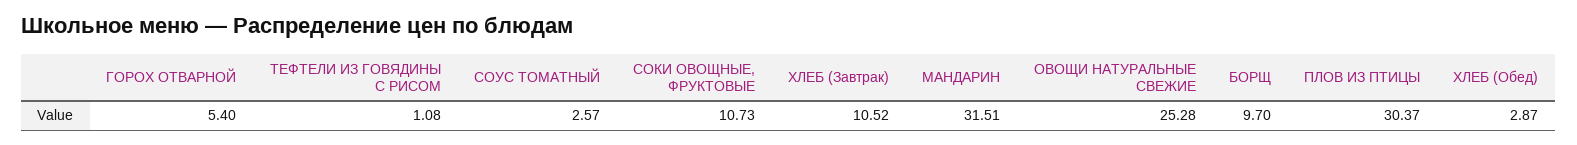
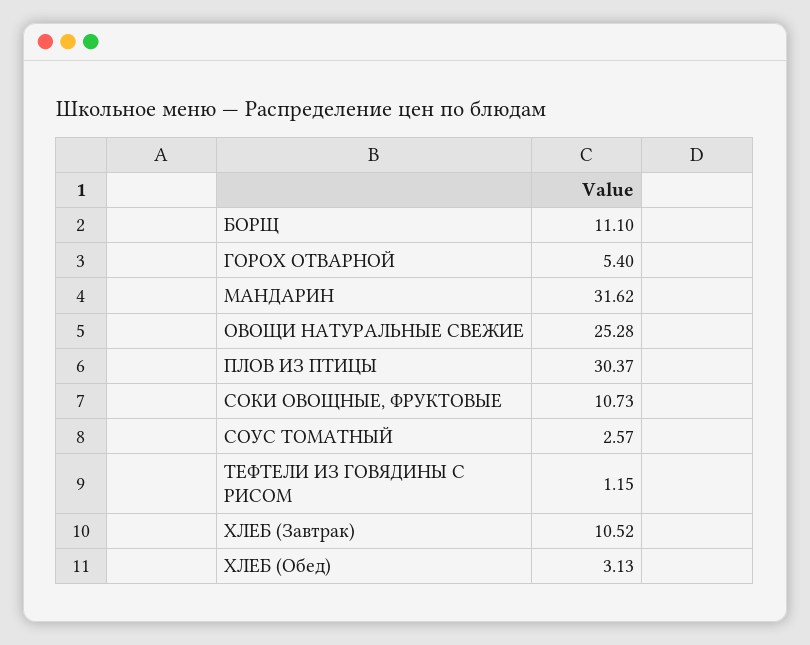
ТЕФТЕЛИ ИЗ ГОВЯДИНЫ С РИСОМ: 1.08 -> 1.15
МАНДАРИН: 31.51 -> 31.62
БОРЩ: 9.7 -> 11.1
ХЛЕБ (Обед): 2.87 -> 3.13

